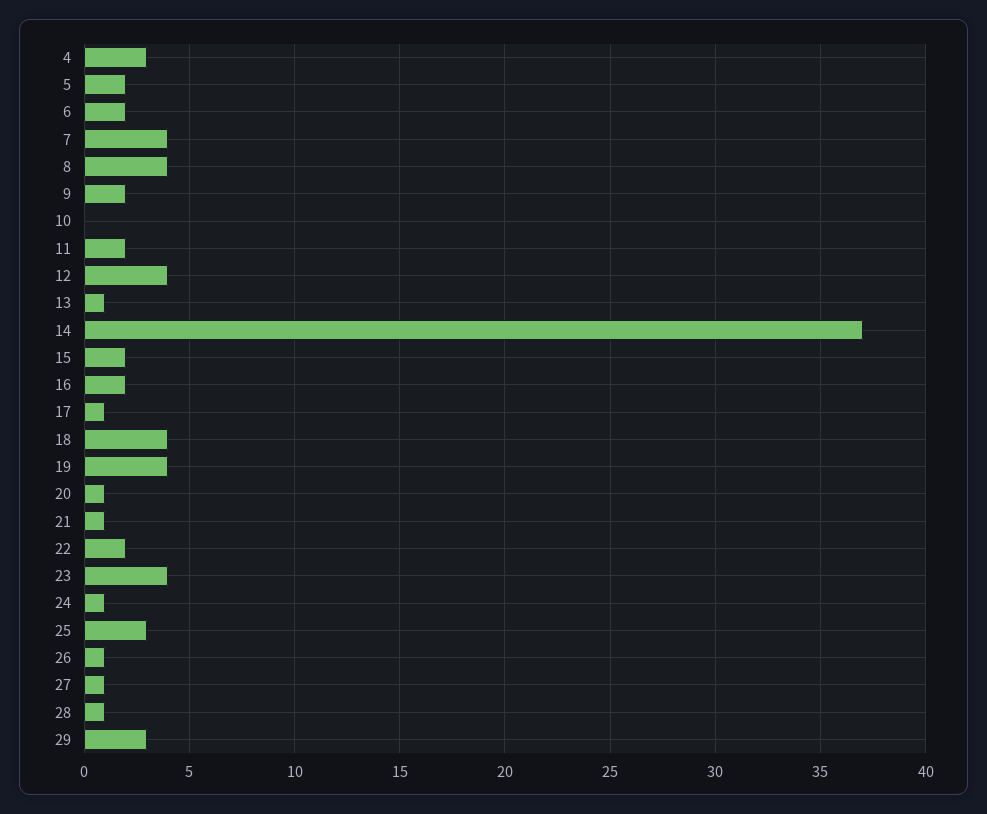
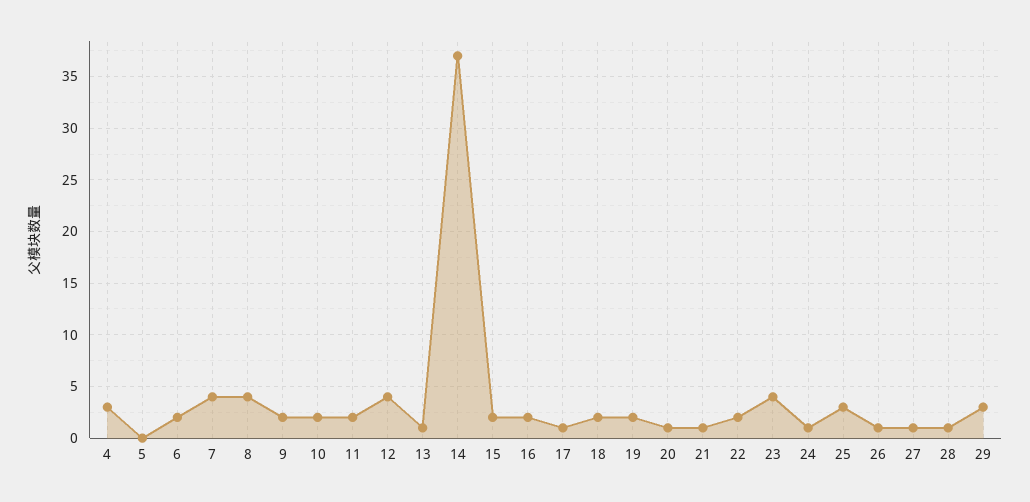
5: 2 -> 0
10: 0 -> 2
18: 4 -> 2
19: 4 -> 2

